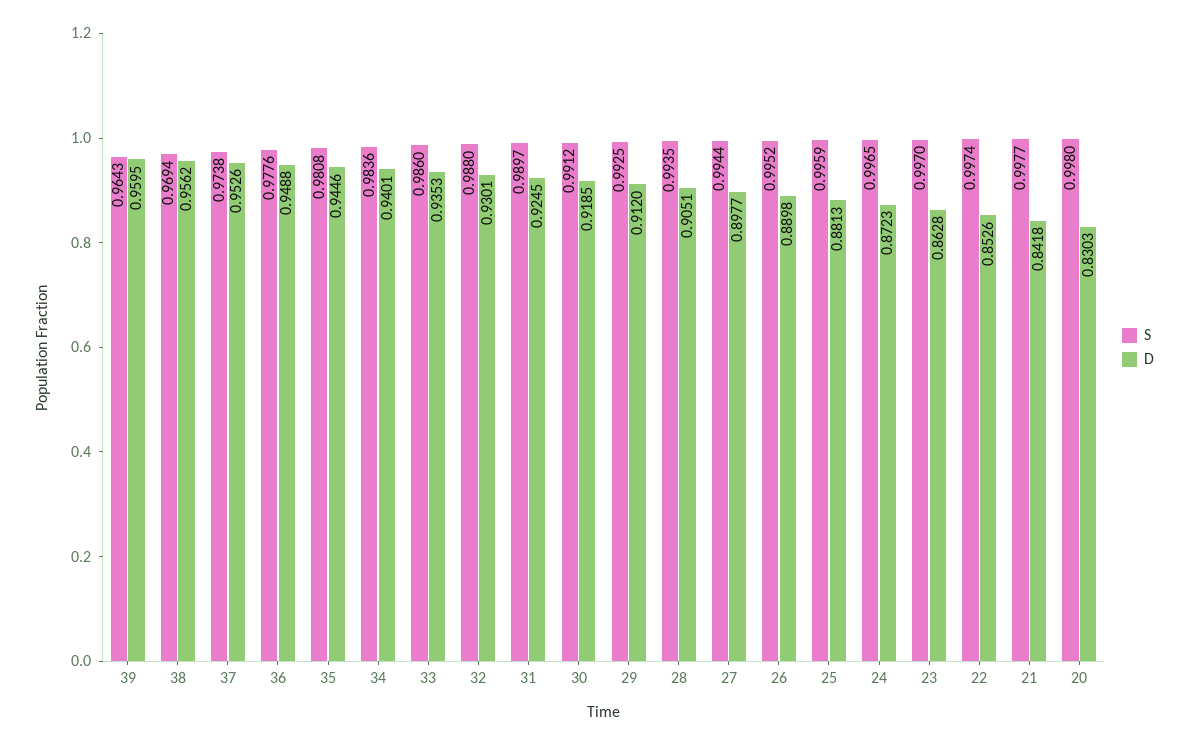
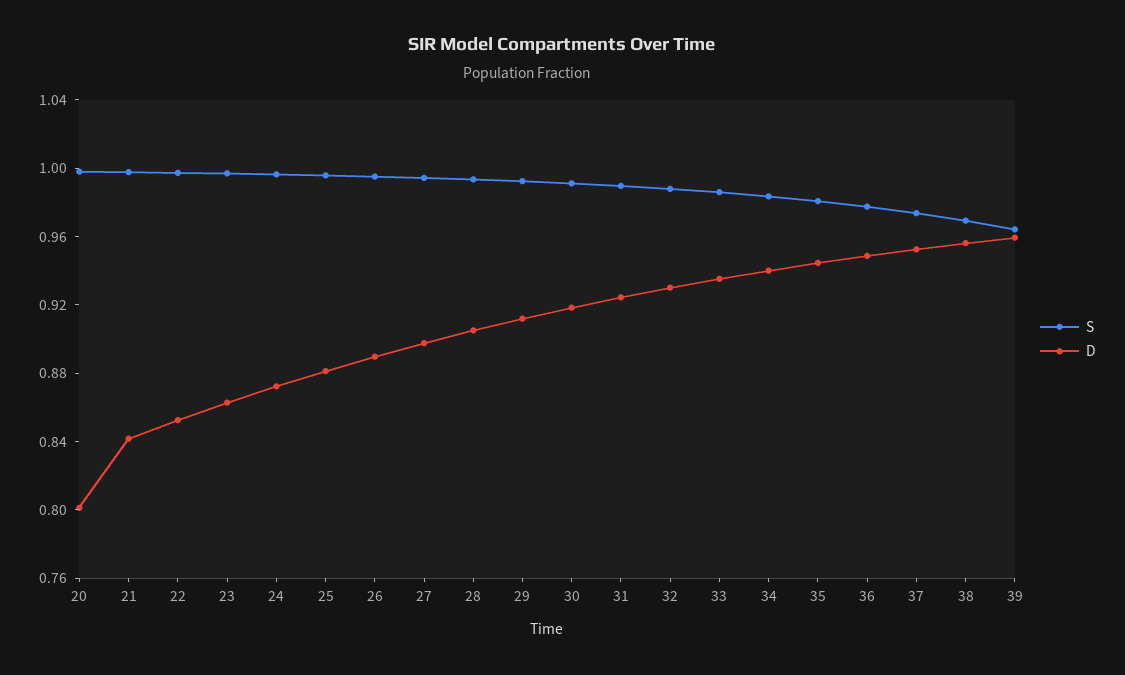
D, 20: 0.8303 -> 0.8

